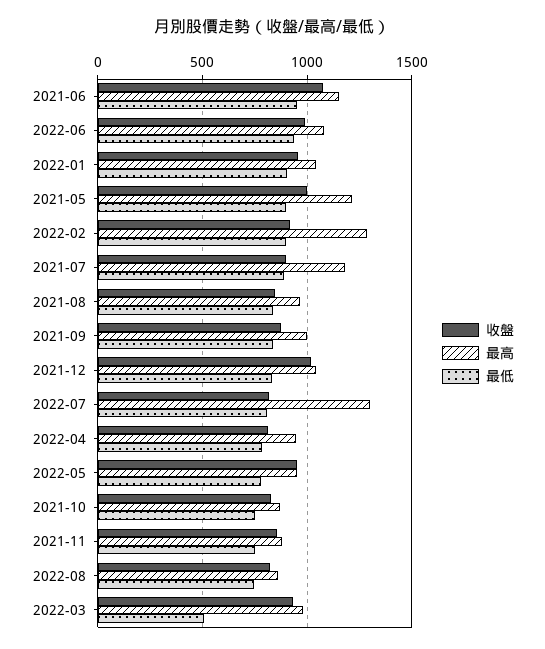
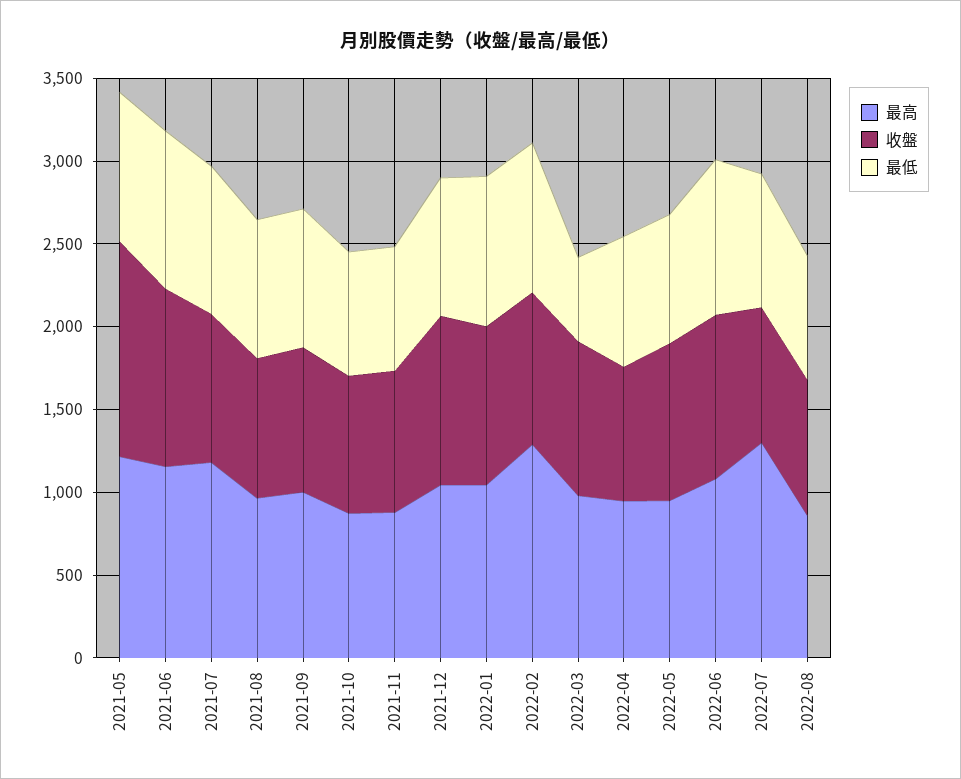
收盤, 2021-05: 1000 -> 1300

